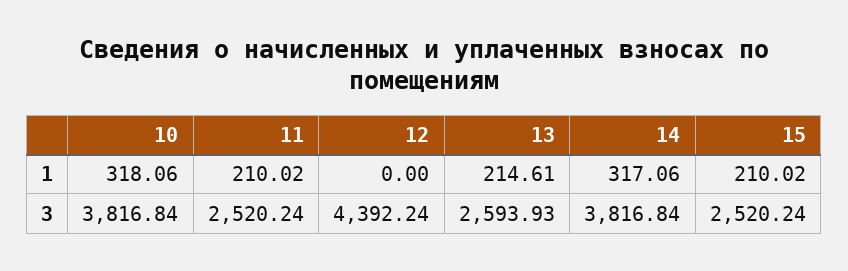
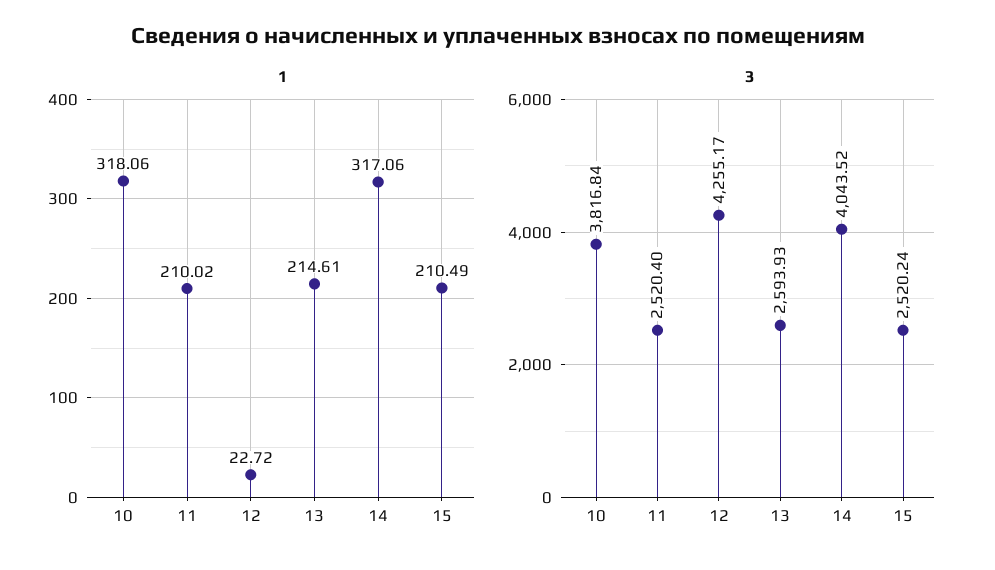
1, 12: 0 -> 22.72
1, 15: 210.02 -> 210.49
3, 11: 2520.24 -> 2520.4
3, 12: 4392.24 -> 4255.17
3, 14: 3816.84 -> 4043.52

